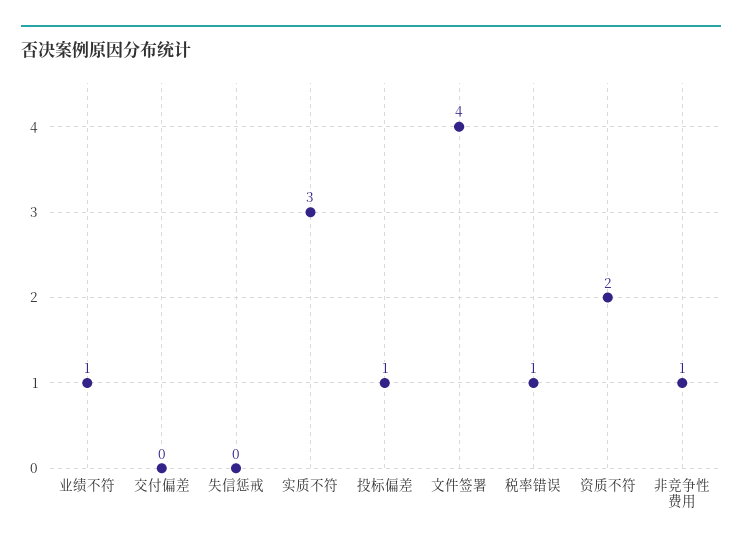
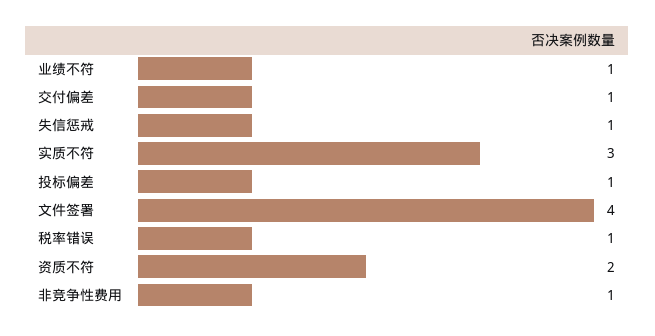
交付偏差: 0 -> 1
失信惩戒: 0 -> 1

